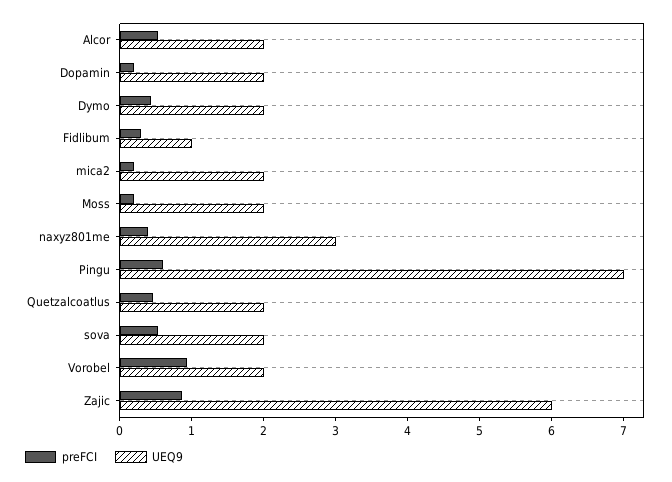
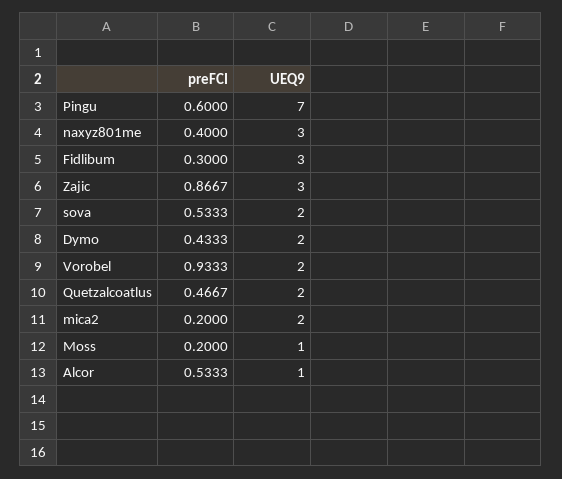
UEQ9, Alcor: 2 -> 1
preFCI, Dopamin: 0.2 -> none
UEQ9, Dopamin: 2 -> none
UEQ9, Fidlibum: 1 -> 3
UEQ9, Moss: 2 -> 1
UEQ9, Zajic: 6 -> 3

